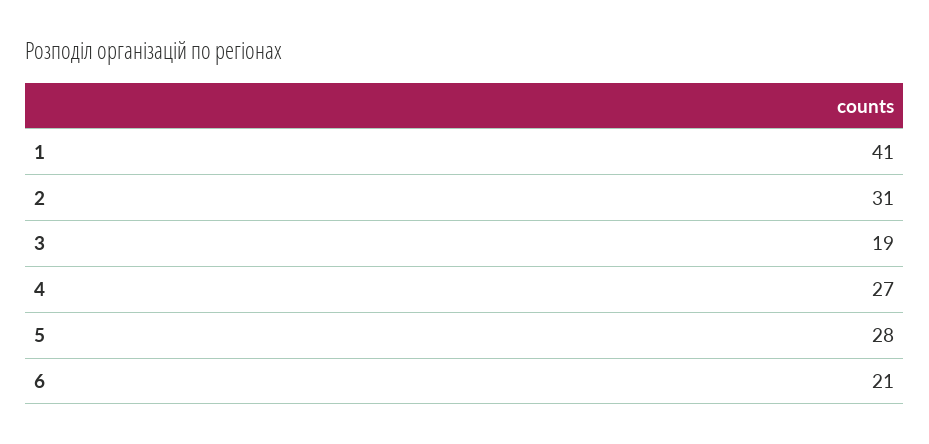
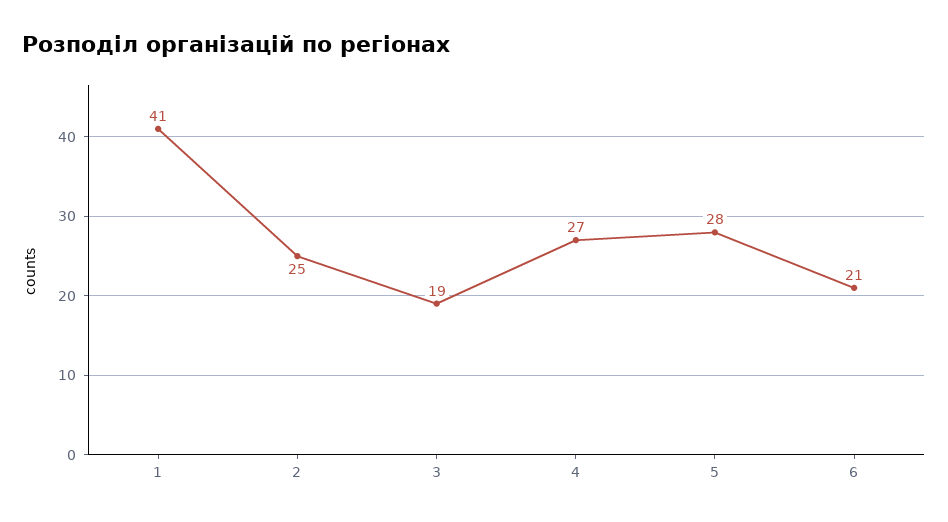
2: 31 -> 25

